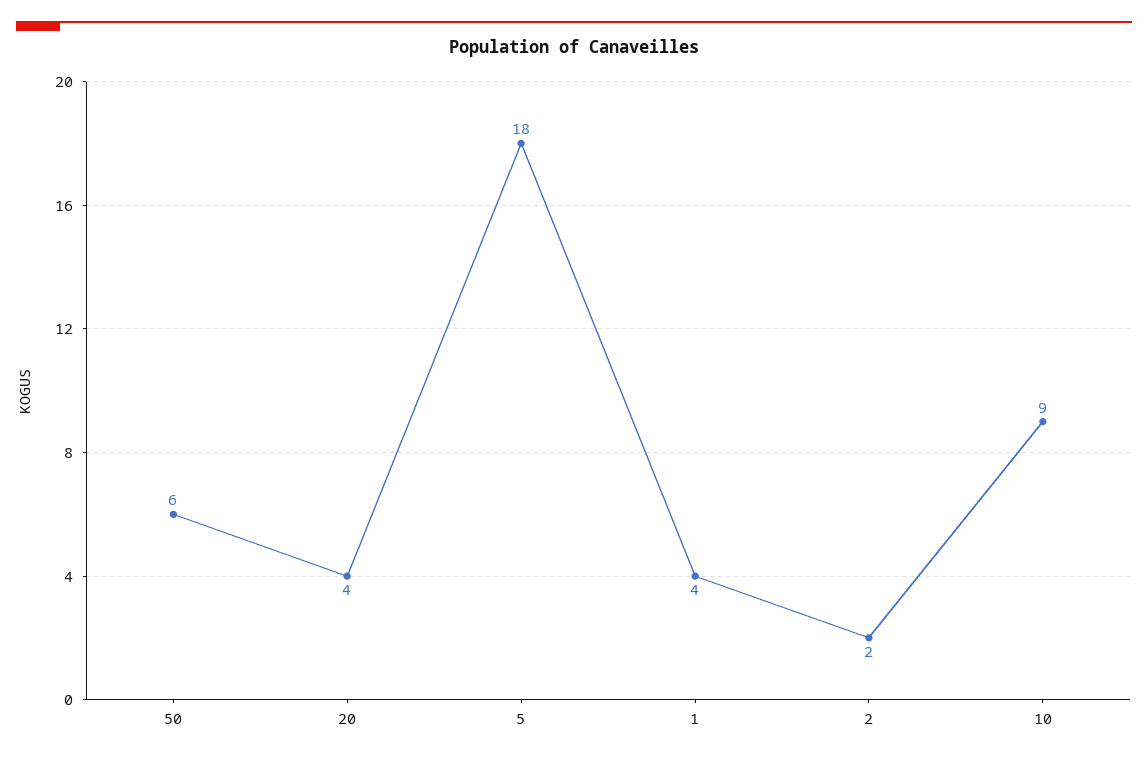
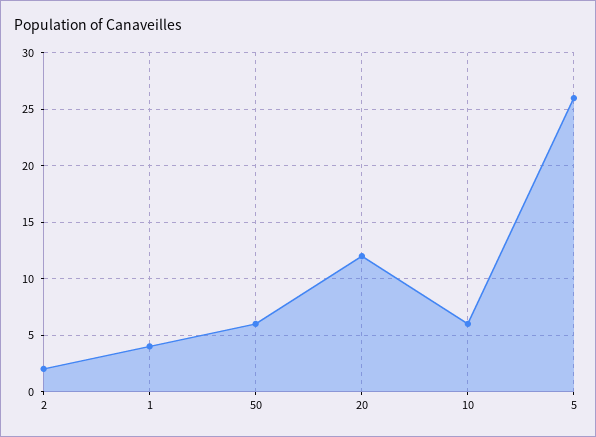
20: 4 -> 12
5: 18 -> 26
10: 9 -> 6

